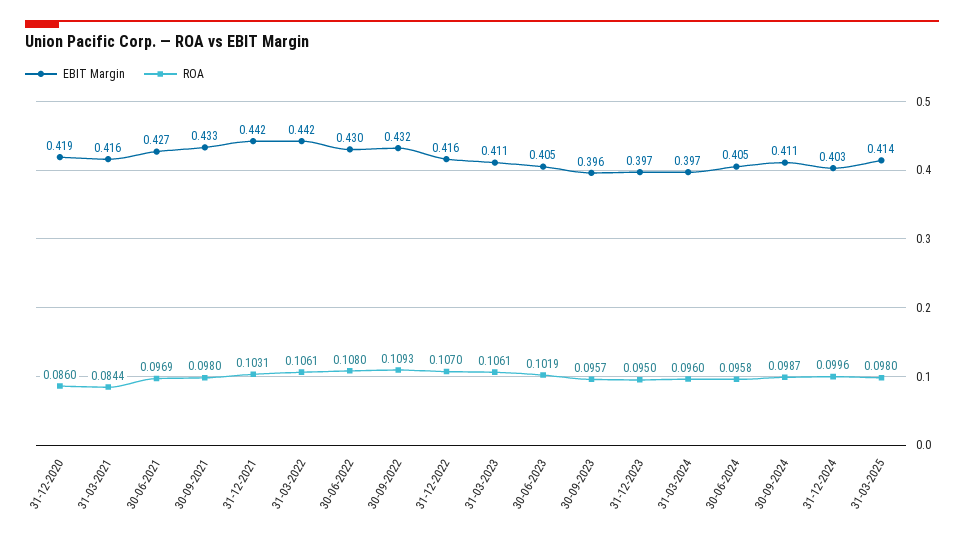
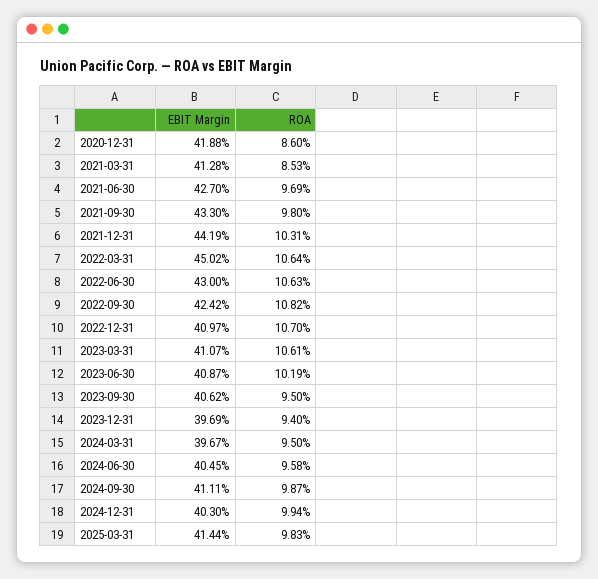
EBIT Margin, 31-03-2021: 0.416 -> 0.4128
ROA, 31-03-2021: 0.0844 -> 0.0853
EBIT Margin, 31-03-2022: 0.442 -> 0.4502
ROA, 31-03-2022: 0.1061 -> 0.1064
ROA, 30-06-2022: 0.108 -> 0.1063
EBIT Margin, 30-09-2022: 0.432 -> 0.4242
ROA, 30-09-2022: 0.1093 -> 0.1082
EBIT Margin, 31-12-2022: 0.416 -> 0.4097
EBIT Margin, 30-06-2023: 0.405 -> 0.4087
EBIT Margin, 30-09-2023: 0.396 -> 0.4062
ROA, 30-09-2023: 0.0957 -> 0.095
ROA, 31-12-2023: 0.095 -> 0.094
ROA, 31-03-2024: 0.096 -> 0.095
ROA, 31-12-2024: 0.0996 -> 0.0994
ROA, 31-03-2025: 0.098 -> 0.0983

